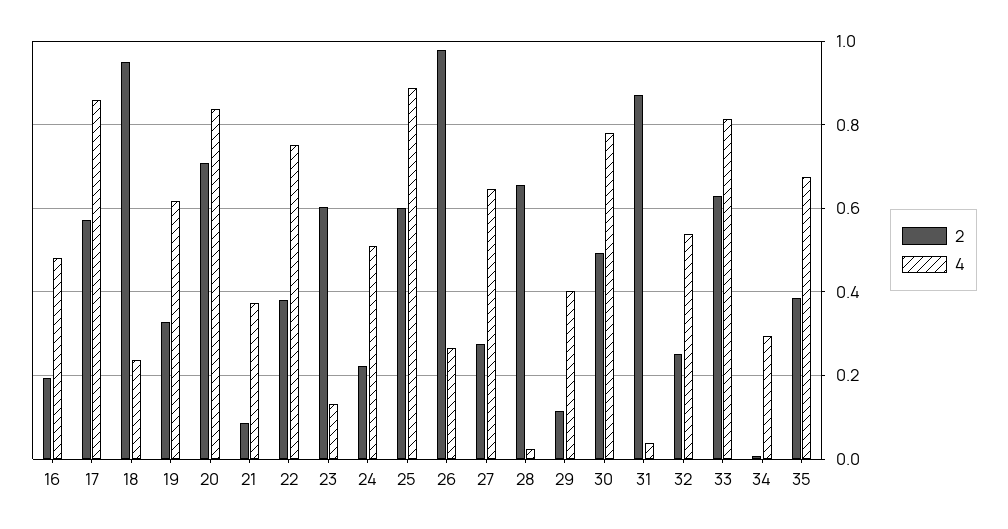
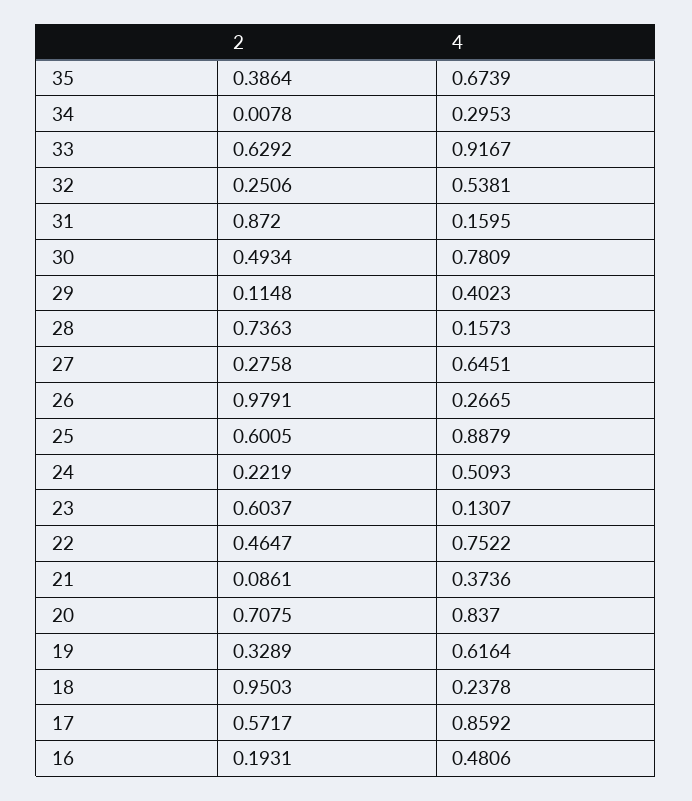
2, 22: 0.38 -> 0.4647
2, 28: 0.66 -> 0.7363
4, 28: 0.02 -> 0.1573
4, 31: 0.04 -> 0.1595
4, 33: 0.82 -> 0.9167

